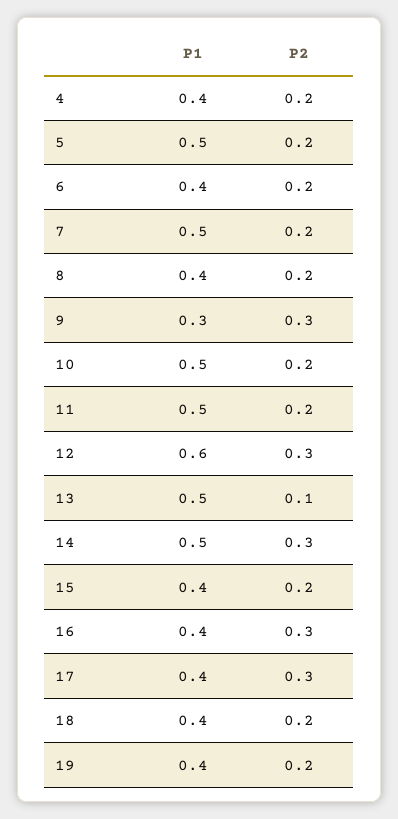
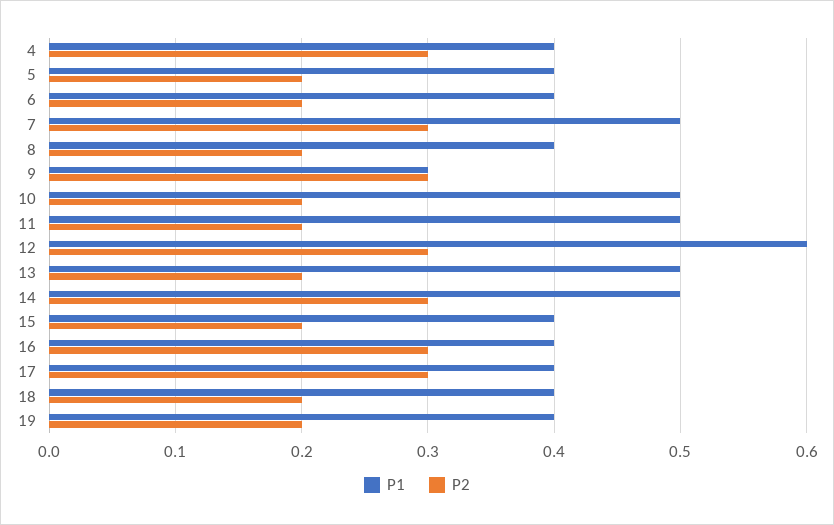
P2, 4: 0.2 -> 0.3
P1, 5: 0.5 -> 0.4
P2, 7: 0.2 -> 0.3
P2, 13: 0.1 -> 0.2

